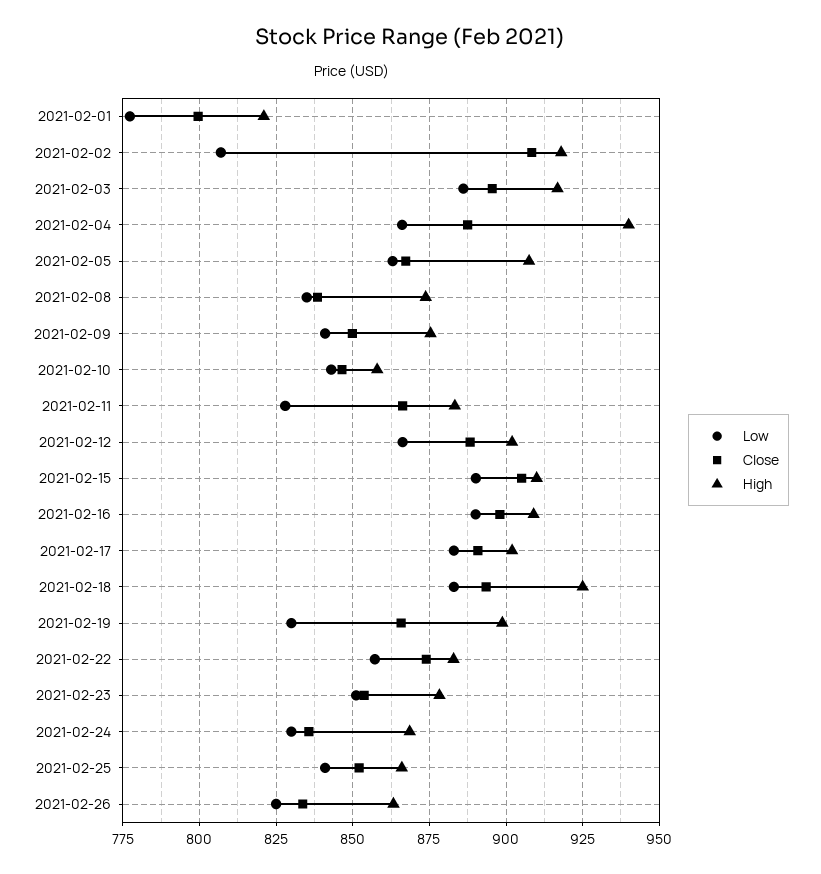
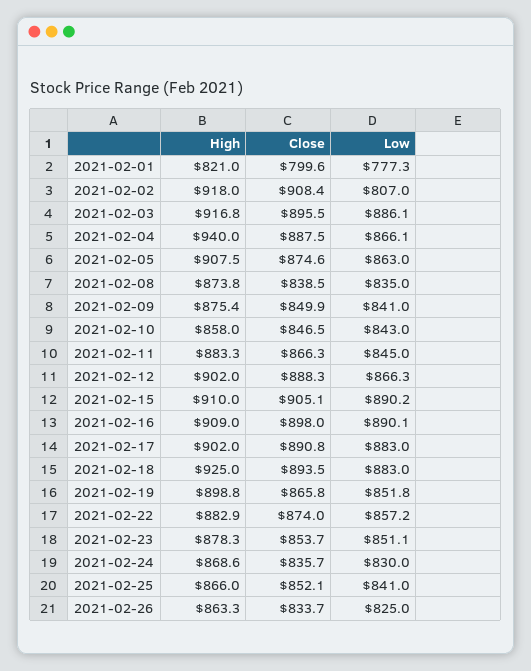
Close, 2021-02-05: 867.5 -> 874.6
Low, 2021-02-11: 827.5 -> 845
Low, 2021-02-19: 830 -> 851.8

